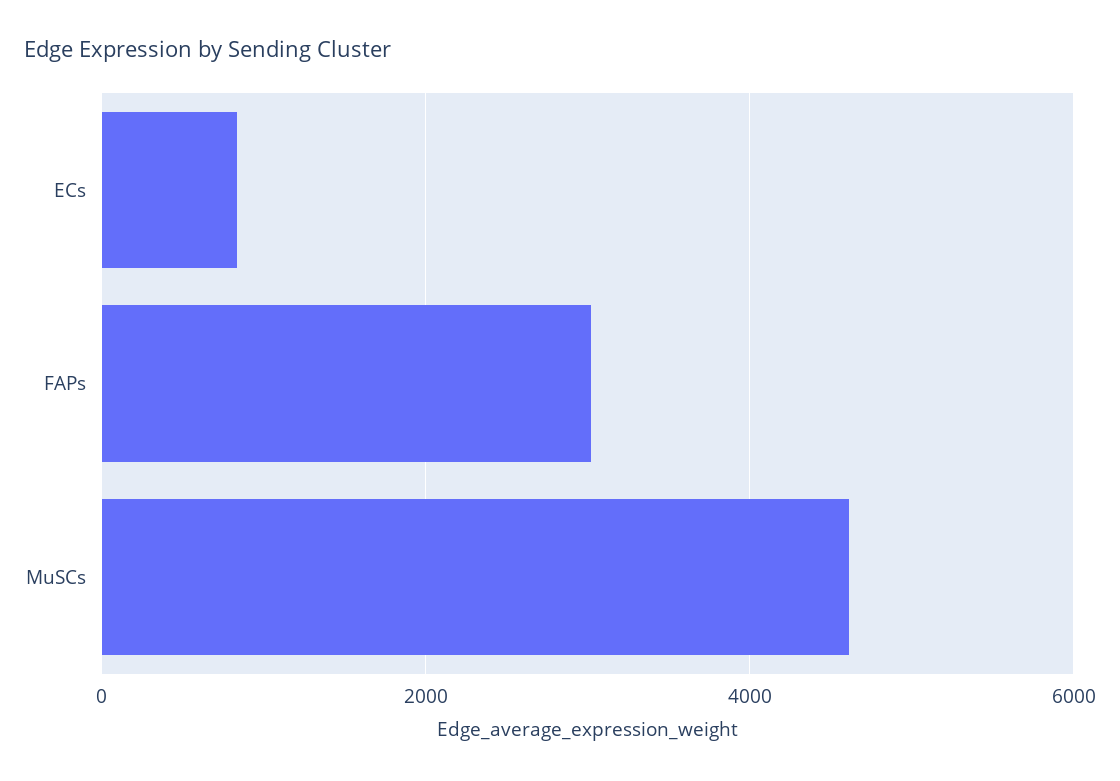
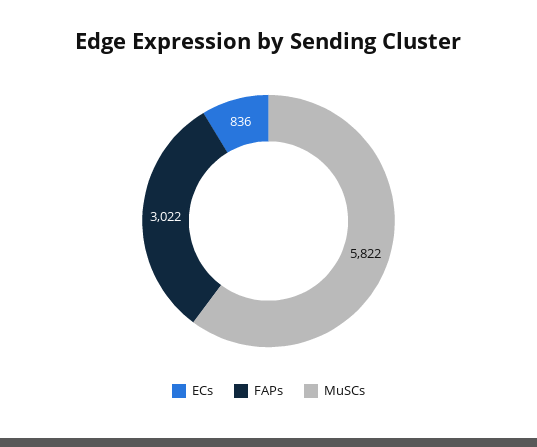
MuSCs: 4600 -> 5822

